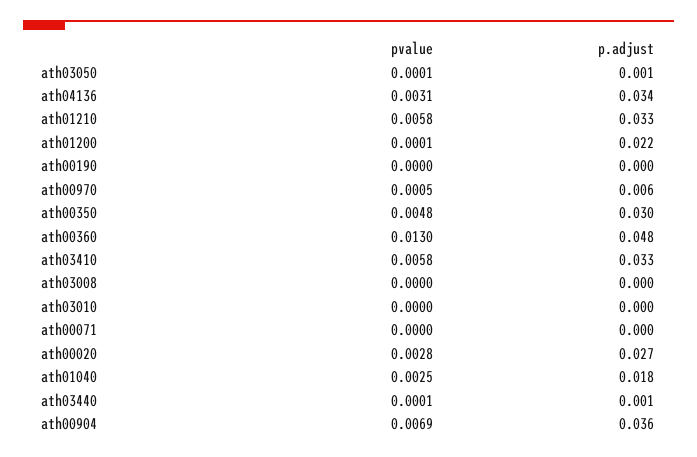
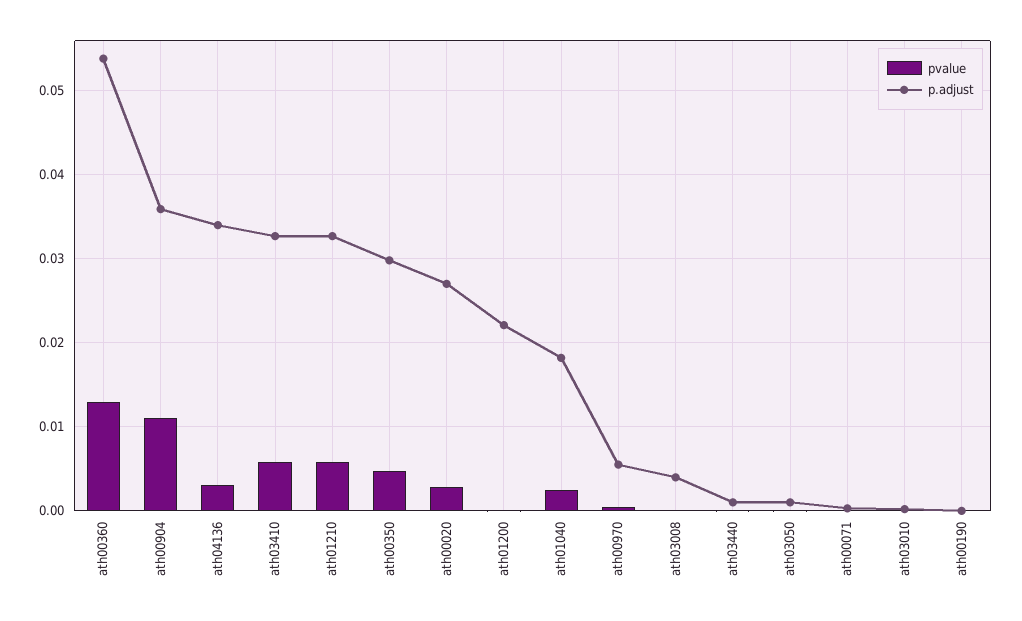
p.adjust, ath00360: 0.048 -> 0.054
p.adjust, ath03008: 0 -> 0.004
pvalue, ath00904: 0.0069 -> 0.011

